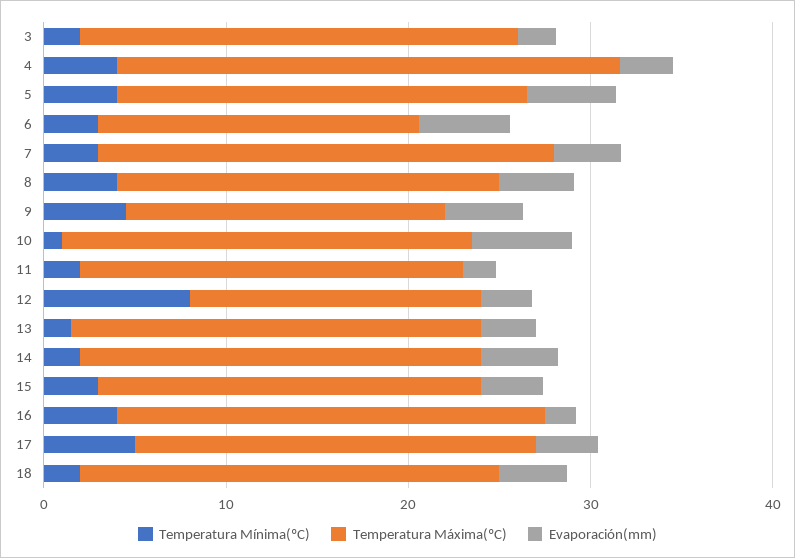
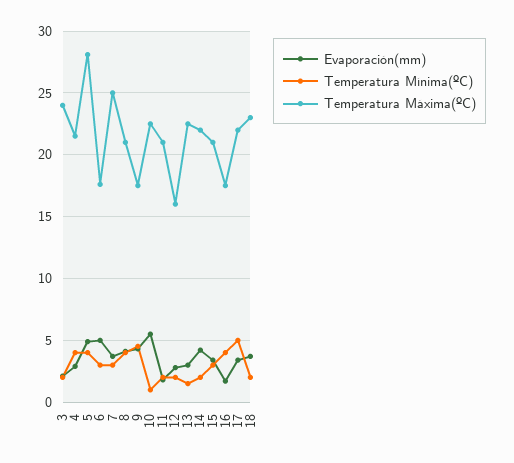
Temperatura Máxima(ºC), 4: 28 -> 21.5
Temperatura Máxima(ºC), 5: 22 -> 28
Temperatura Mínima(ºC), 12: 8 -> 2
Temperatura Máxima(ºC), 16: 24 -> 17.5

